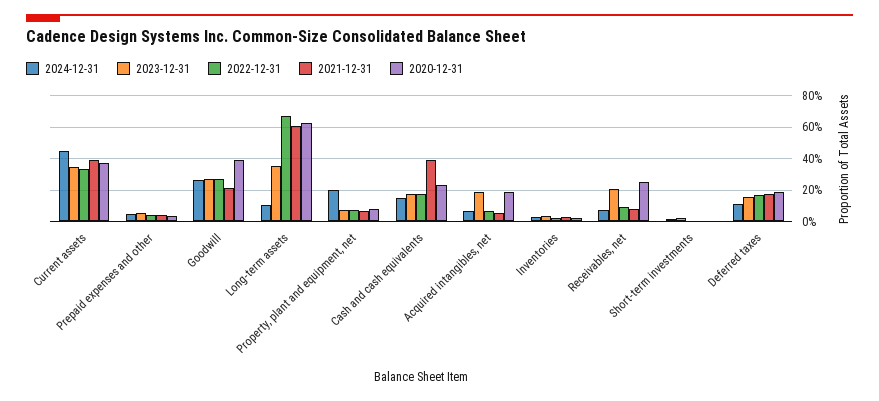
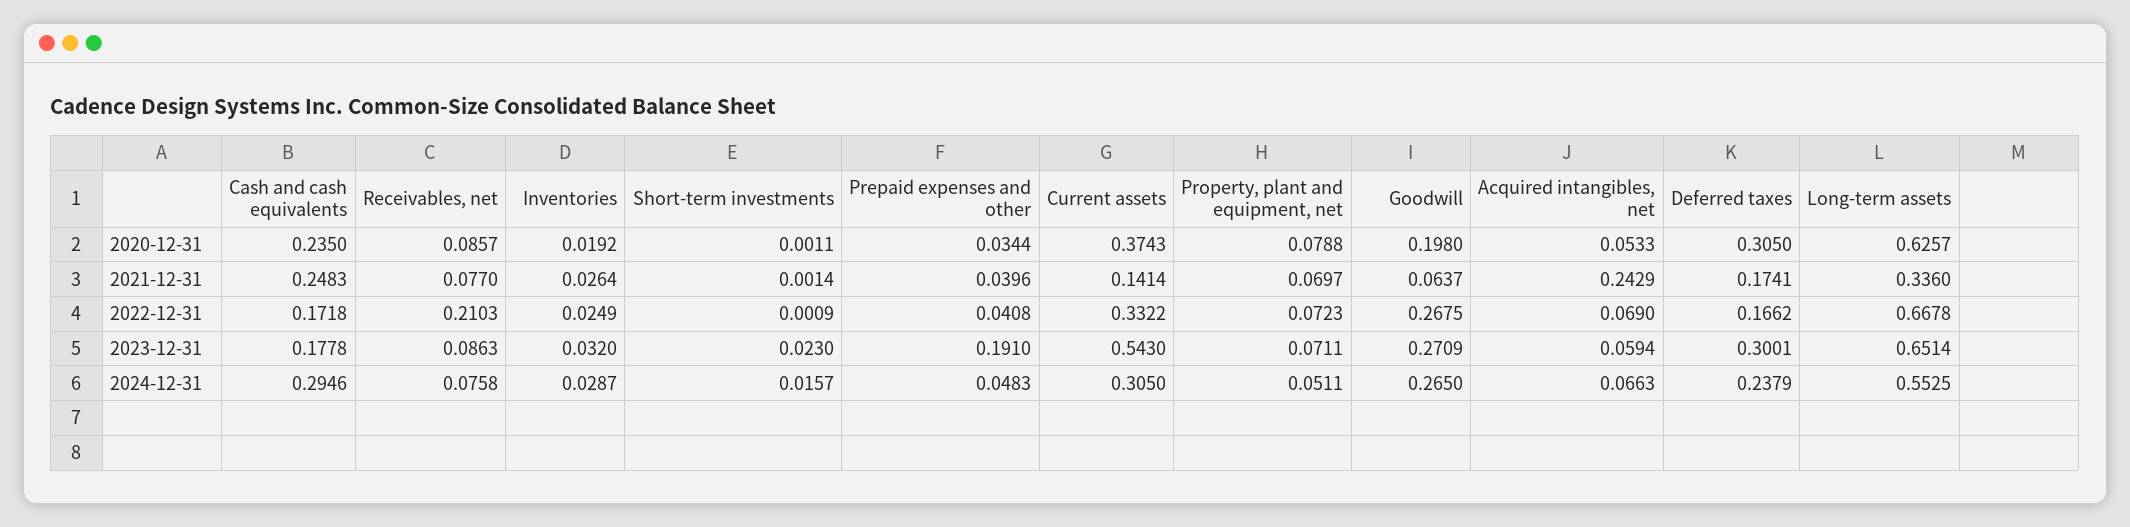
2024-12-31, Current assets: 0.45 -> 0.305
2023-12-31, Current assets: 0.35 -> 0.543
2021-12-31, Current assets: 0.4 -> 0.1414
2023-12-31, Prepaid expenses and other: 0.05 -> 0.191
2021-12-31, Goodwill: 0.2 -> 0.0637
2020-12-31, Goodwill: 0.4 -> 0.198
2024-12-31, Long-term assets: 0.1 -> 0.5525
2023-12-31, Long-term assets: 0.35 -> 0.6514
2021-12-31, Long-term assets: 0.6 -> 0.336
2024-12-31, Property, plant and equipment, net: 0.2 -> 0.0511
2024-12-31, Cash and cash equivalents: 0.15 -> 0.2946
2021-12-31, Cash and cash equivalents: 0.4 -> 0.2483
2023-12-31, Acquired intangibles, net: 0.2 -> 0.0594
2021-12-31, Acquired intangibles, net: 0.05 -> 0.2429
2020-12-31, Acquired intangibles, net: 0.2 -> 0.0533
2023-12-31, Receivables, net: 0.2 -> 0.0863
2022-12-31, Receivables, net: 0.1 -> 0.2103
2020-12-31, Receivables, net: 0.25 -> 0.0857
2024-12-31, Deferred taxes: 0.1 -> 0.2379
2023-12-31, Deferred taxes: 0.15 -> 0.3001
2020-12-31, Deferred taxes: 0.2 -> 0.305

